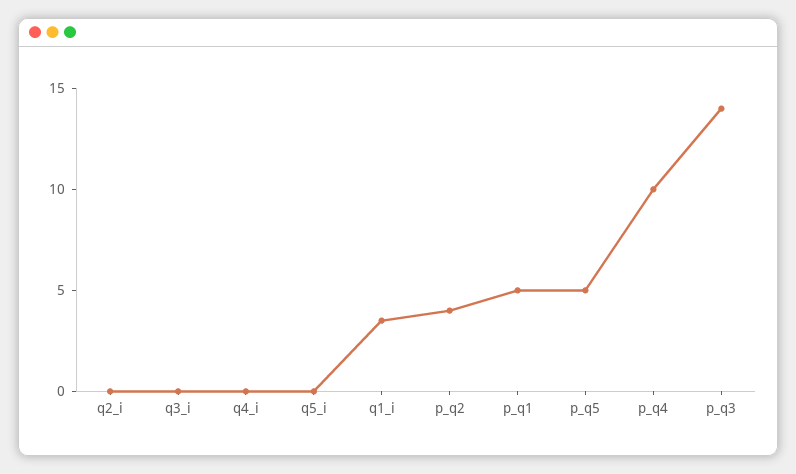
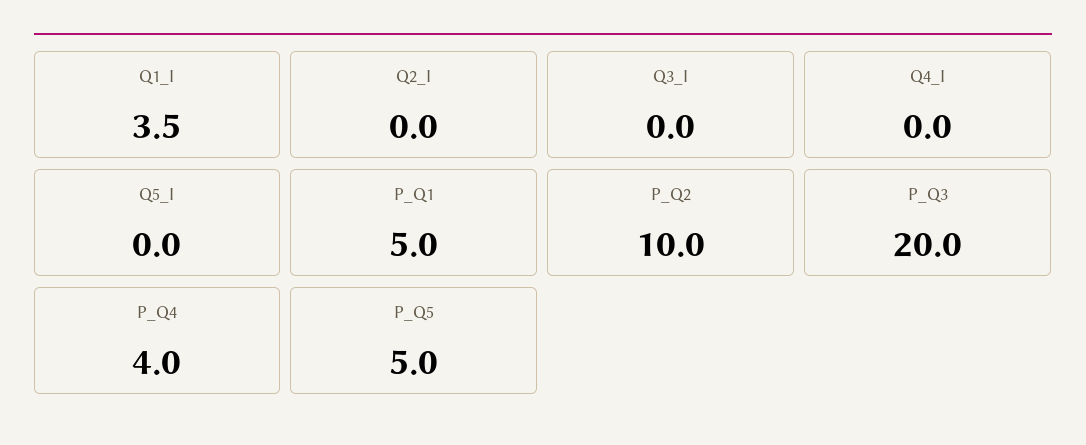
p_q2: 4 -> 10
p_q4: 10 -> 4
p_q3: 14 -> 20

